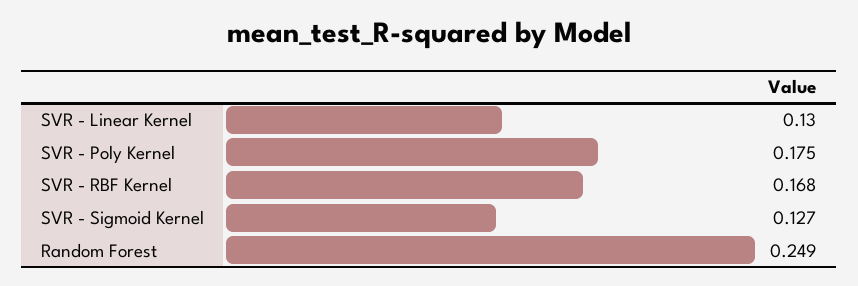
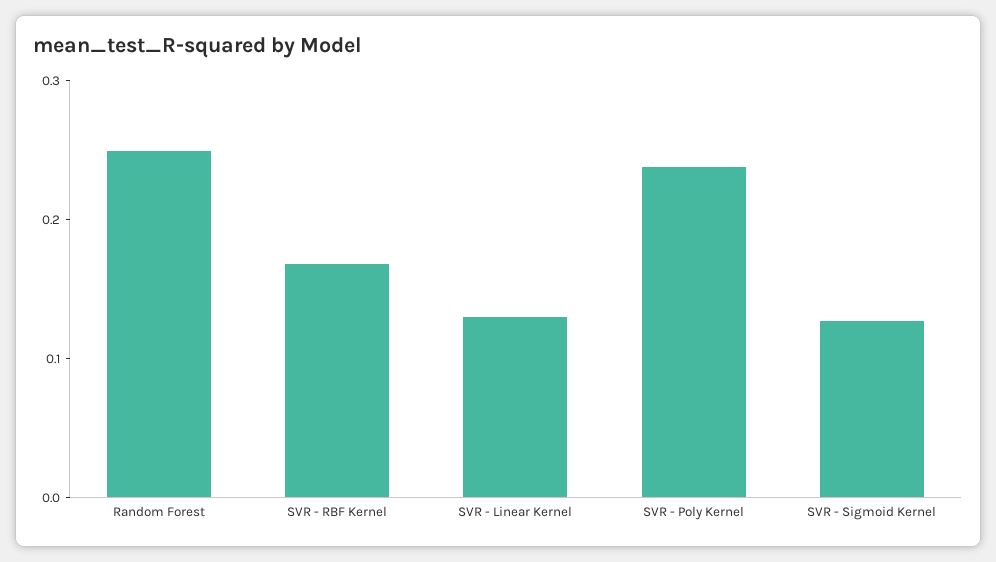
SVR - Poly Kernel: 0.175 -> 0.24

